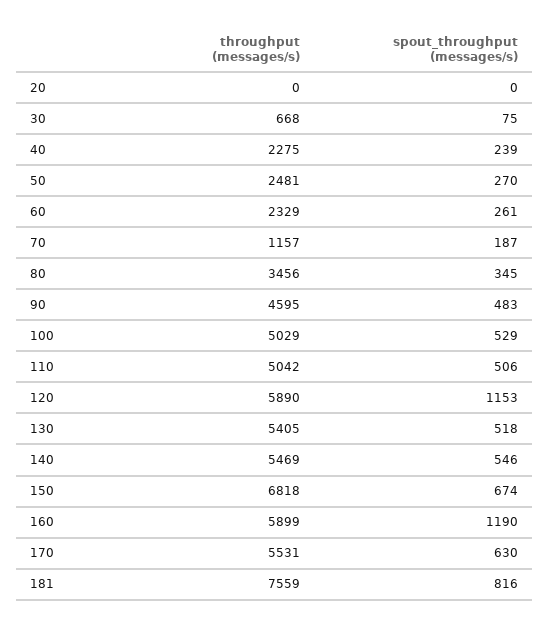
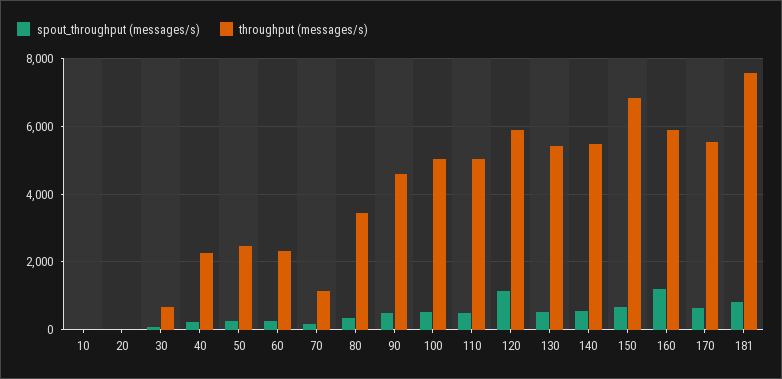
spout_throughput (messages/s), 10: none -> 0
throughput (messages/s), 10: none -> 0

